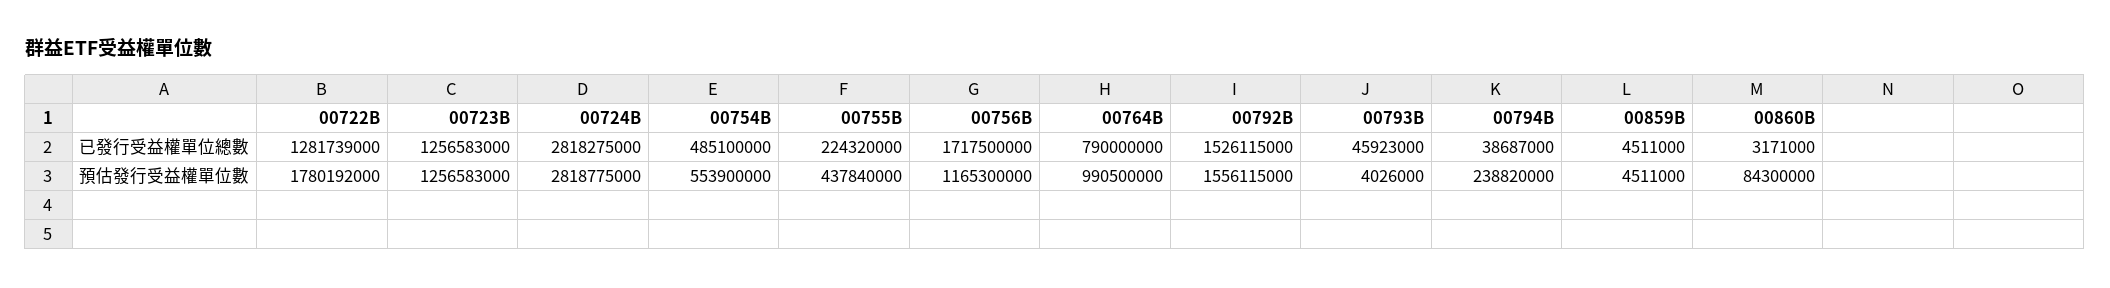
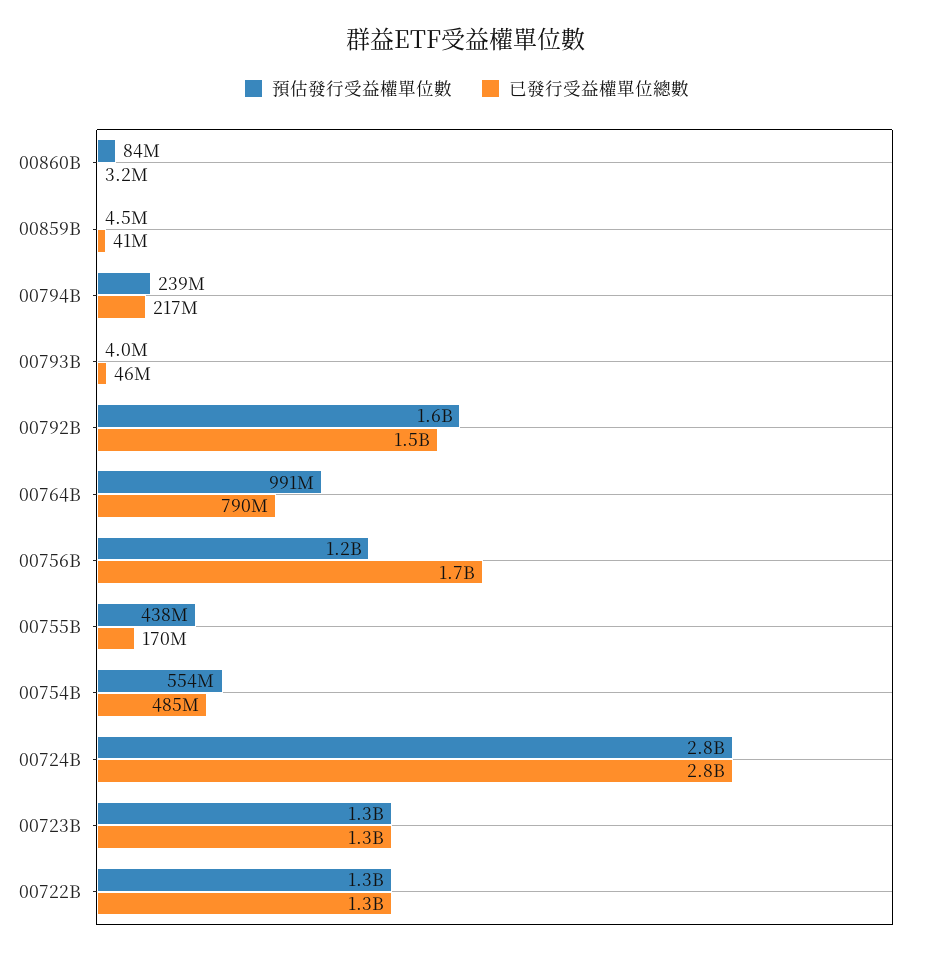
已發行受益權單位總數, 00755B: 224320000 -> 170000000
已發行受益權單位總數, 00794B: 38687000 -> 217000000
已發行受益權單位總數, 00859B: 4511000 -> 41000000
預估發行受益權單位數, 00722B: 1780192000 -> 1300000000

